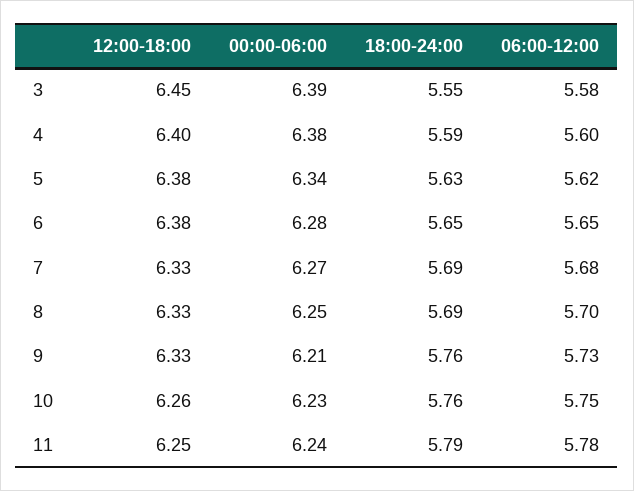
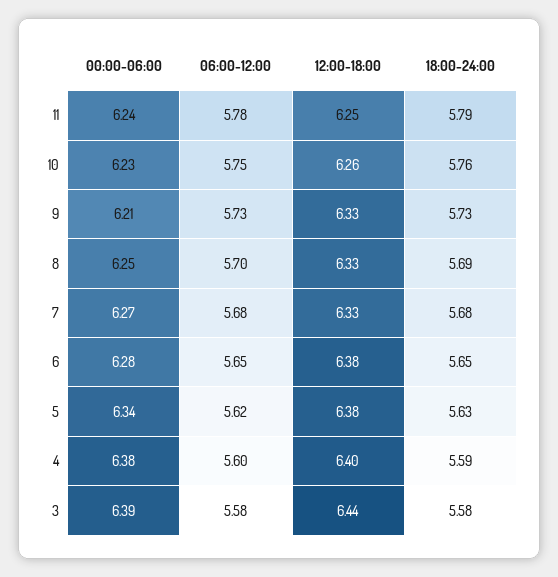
12:00-18:00, 3: 6.45 -> 6.44
18:00-24:00, 3: 5.55 -> 5.58
18:00-24:00, 7: 5.69 -> 5.68
18:00-24:00, 9: 5.76 -> 5.73

